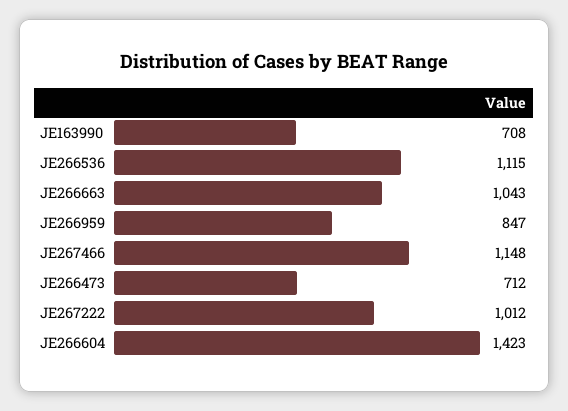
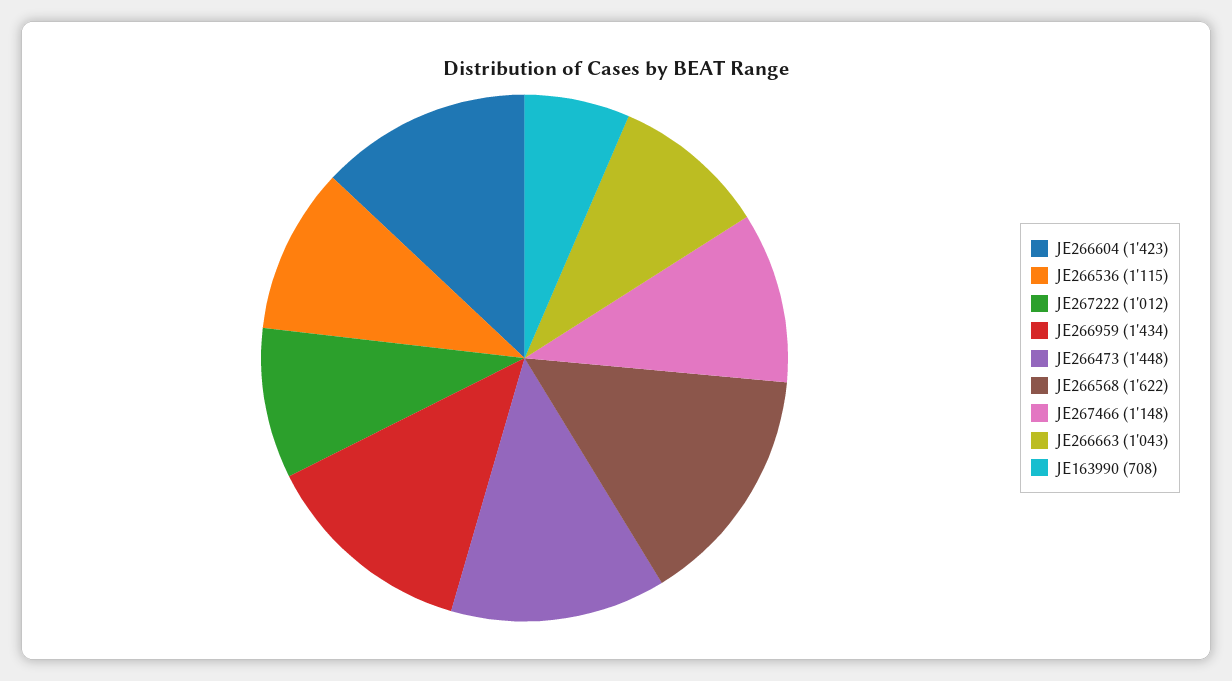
JE266959: 847 -> 1434
JE266473: 712 -> 1448
JE266568: none -> 1622

